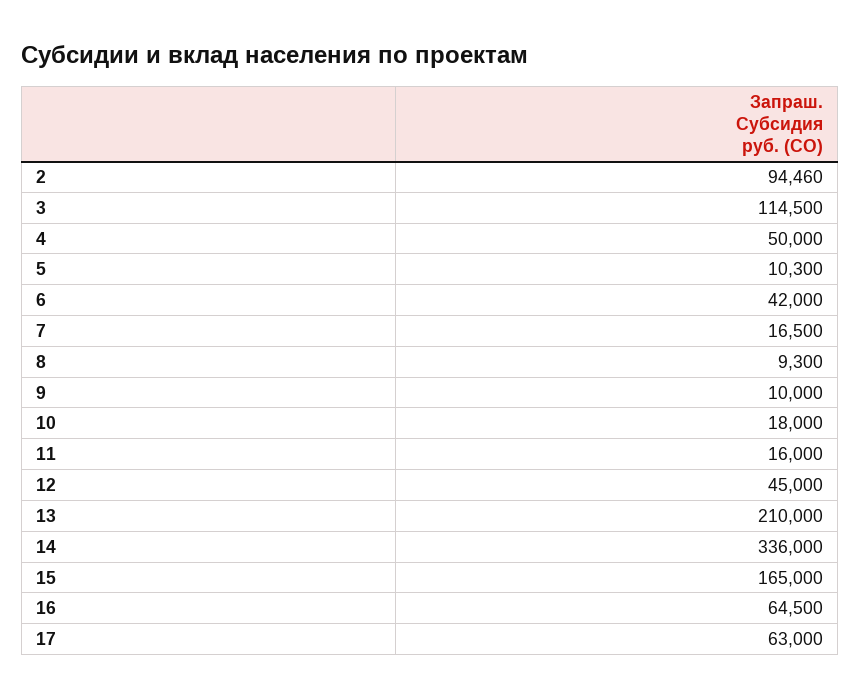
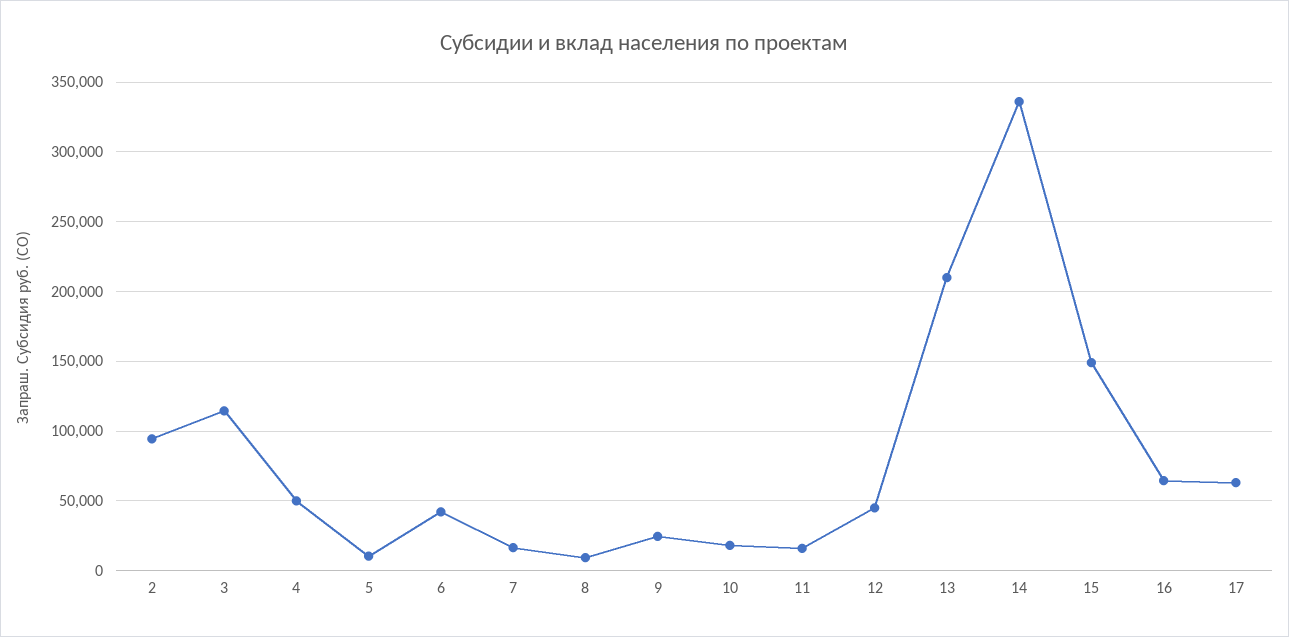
9: 10000 -> 25000
15: 165000 -> 150000

